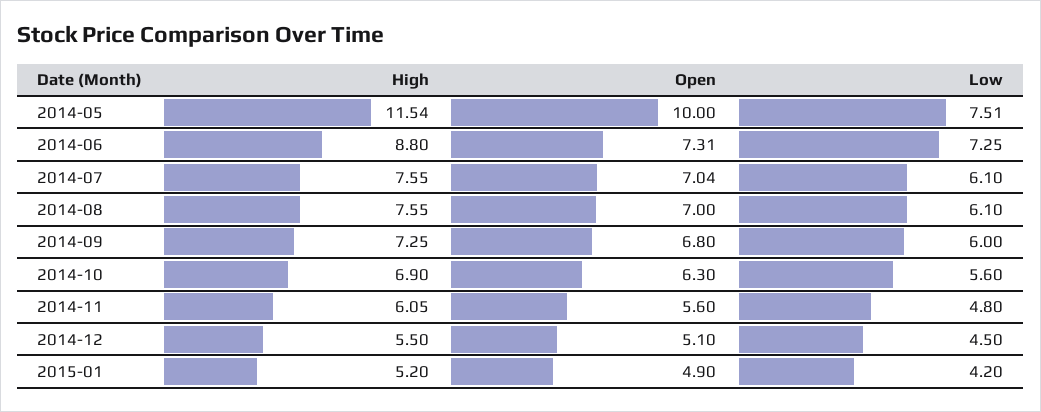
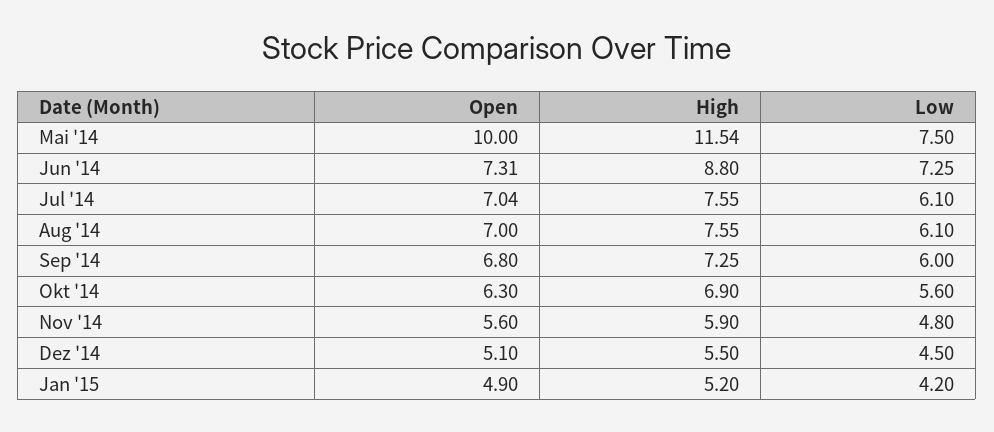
Low, 2014-05: 7.51 -> 7.5
High, 2014-11: 6.05 -> 5.9

